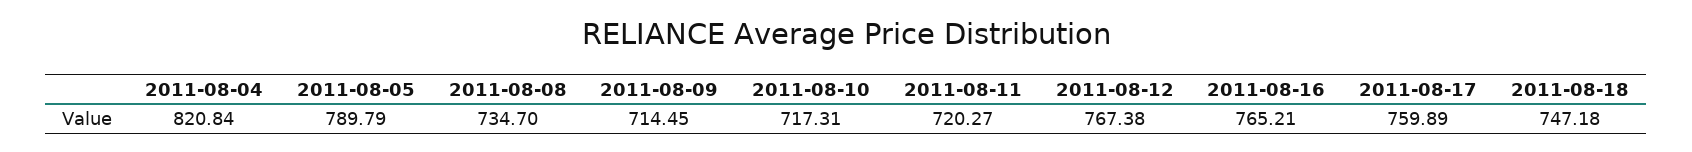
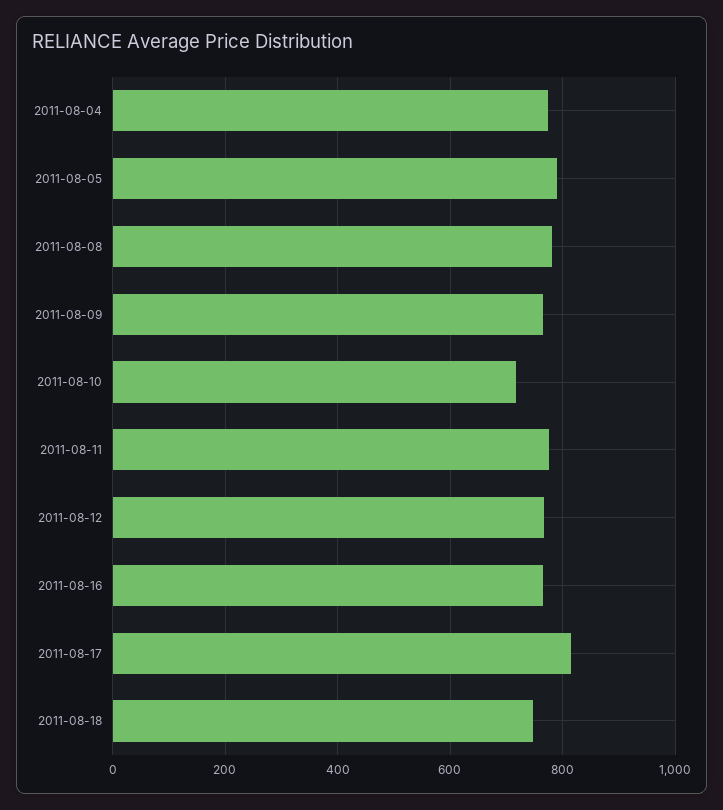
2011-08-04: 820.84 -> 780
2011-08-08: 734.7 -> 780
2011-08-09: 714.45 -> 760
2011-08-11: 720.27 -> 780
2011-08-17: 759.89 -> 820

